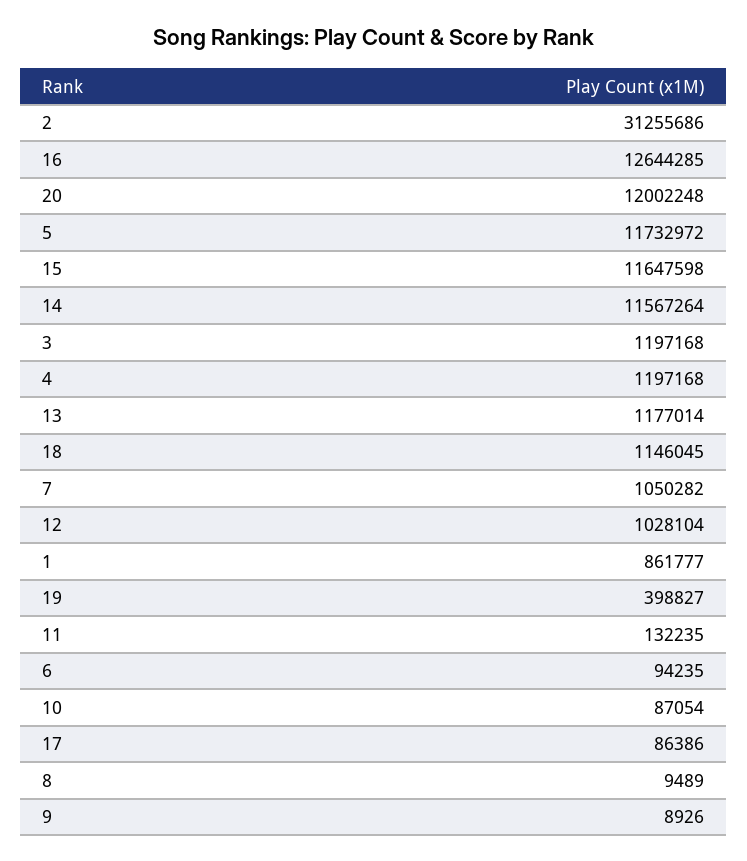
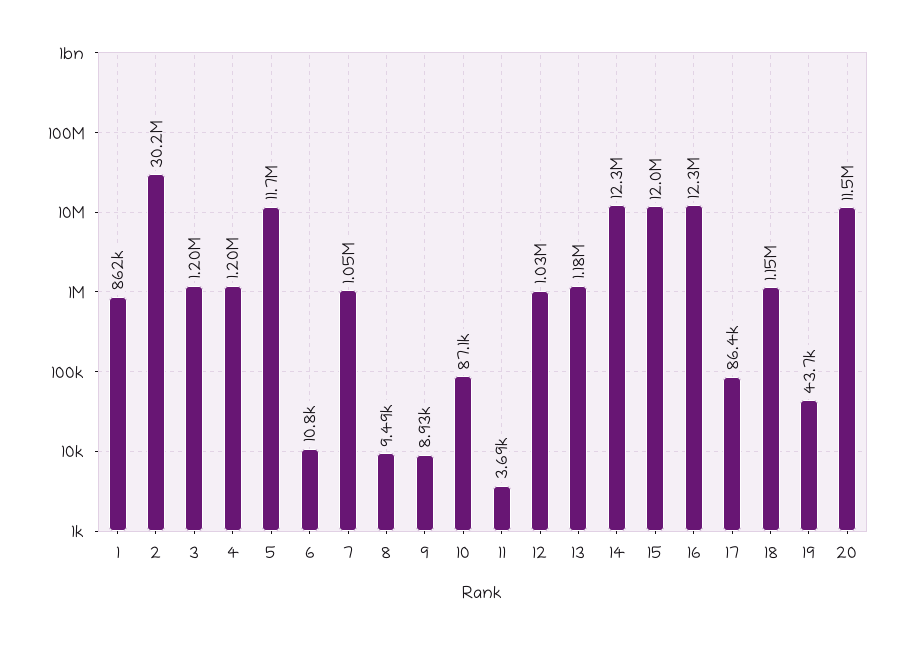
2: 31255686 -> 30200000
16: 12644285 -> 12300000
20: 12002248 -> 11500000
15: 11647598 -> 12000000
14: 11567264 -> 12300000
19: 398827 -> 43700
11: 132235 -> 3690
6: 94235 -> 10800

